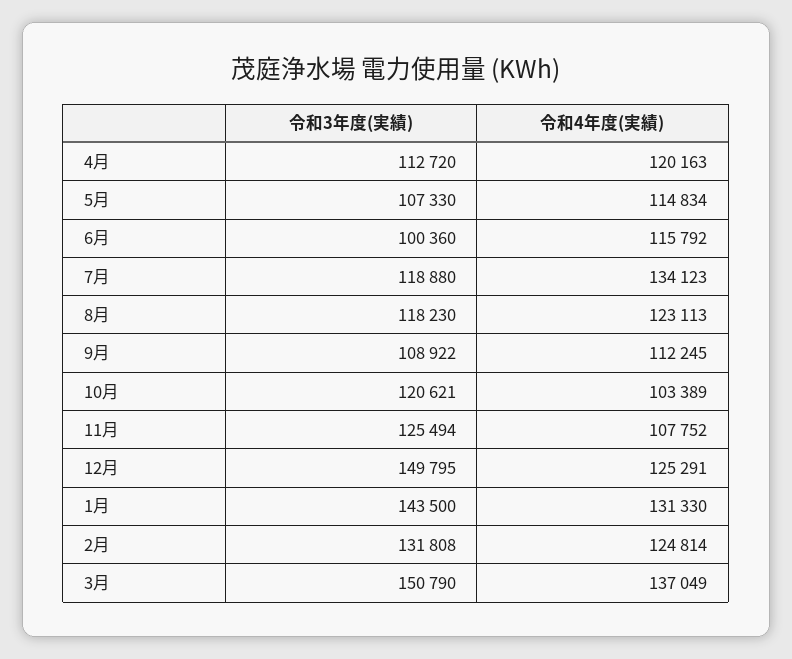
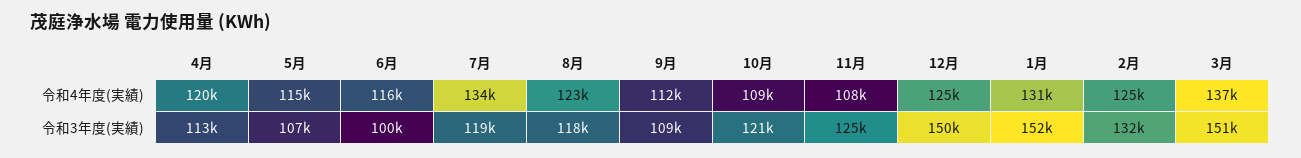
令和4年度(実績), 10月: 103389 -> 109000
令和3年度(実績), 1月: 143500 -> 152000

